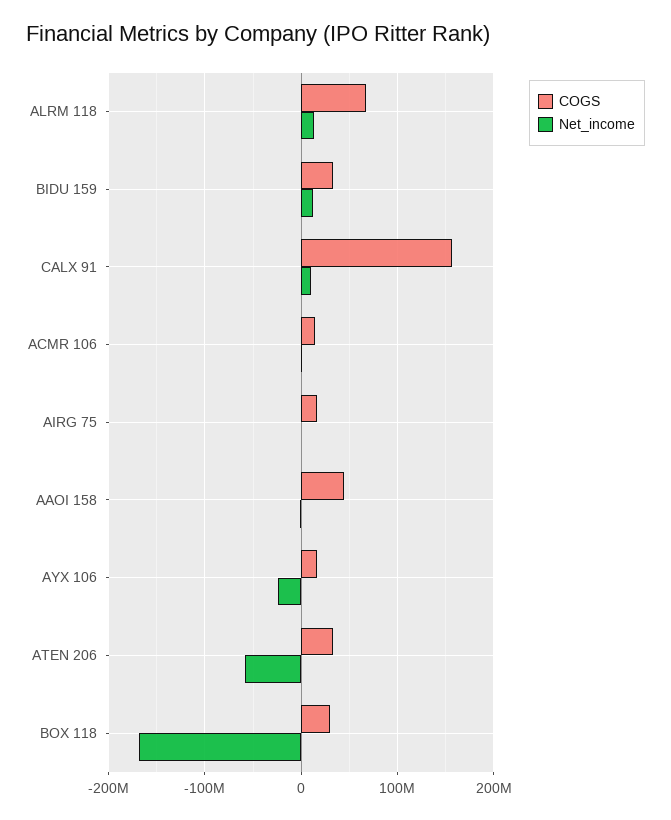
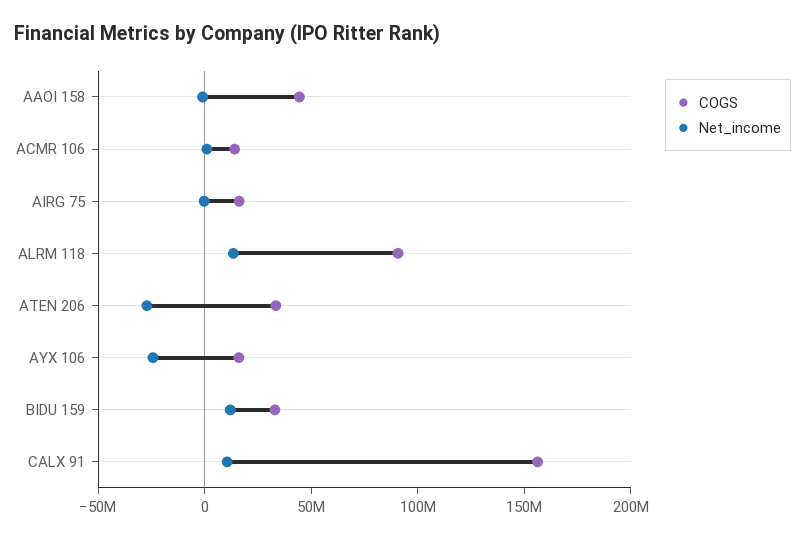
COGS, ALRM 118: 70000000 -> 90000000
Net_income, ATEN 206: -60000000 -> -30000000
COGS, BOX 118: 30000000 -> none
Net_income, BOX 118: -170000000 -> none

